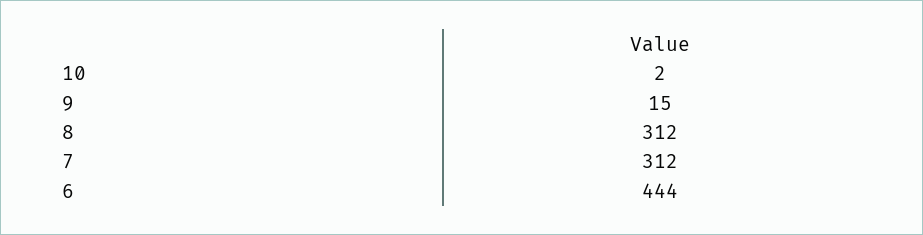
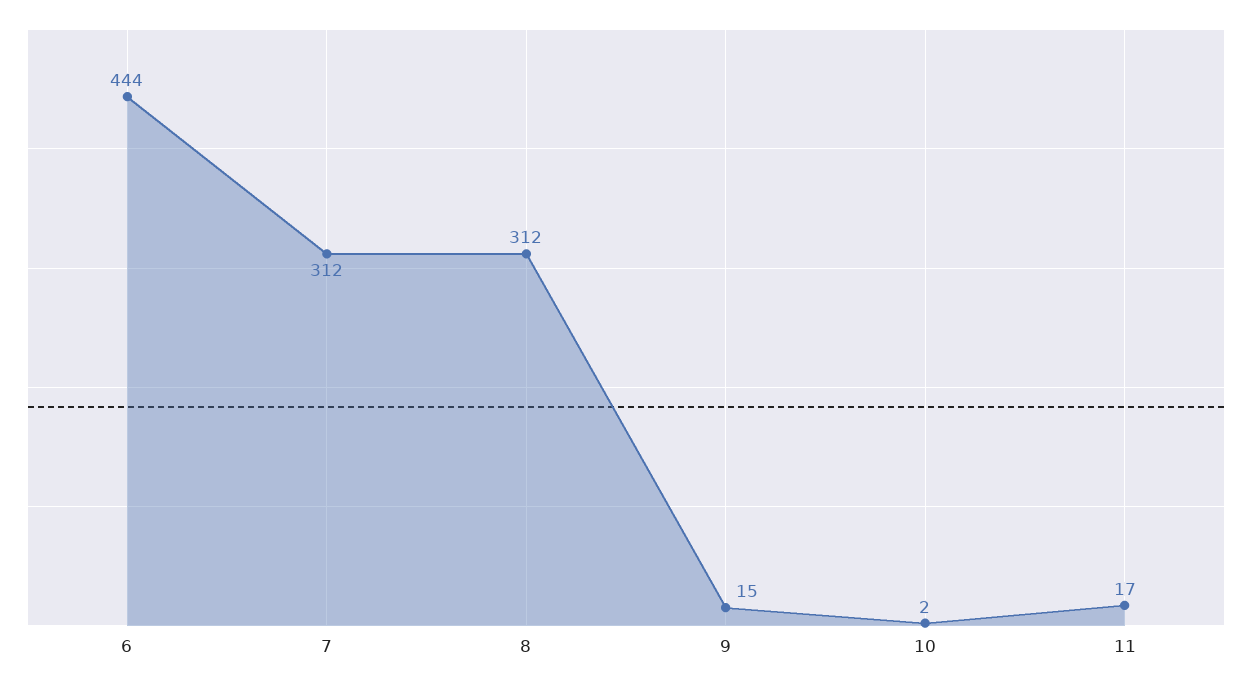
11: none -> 17

